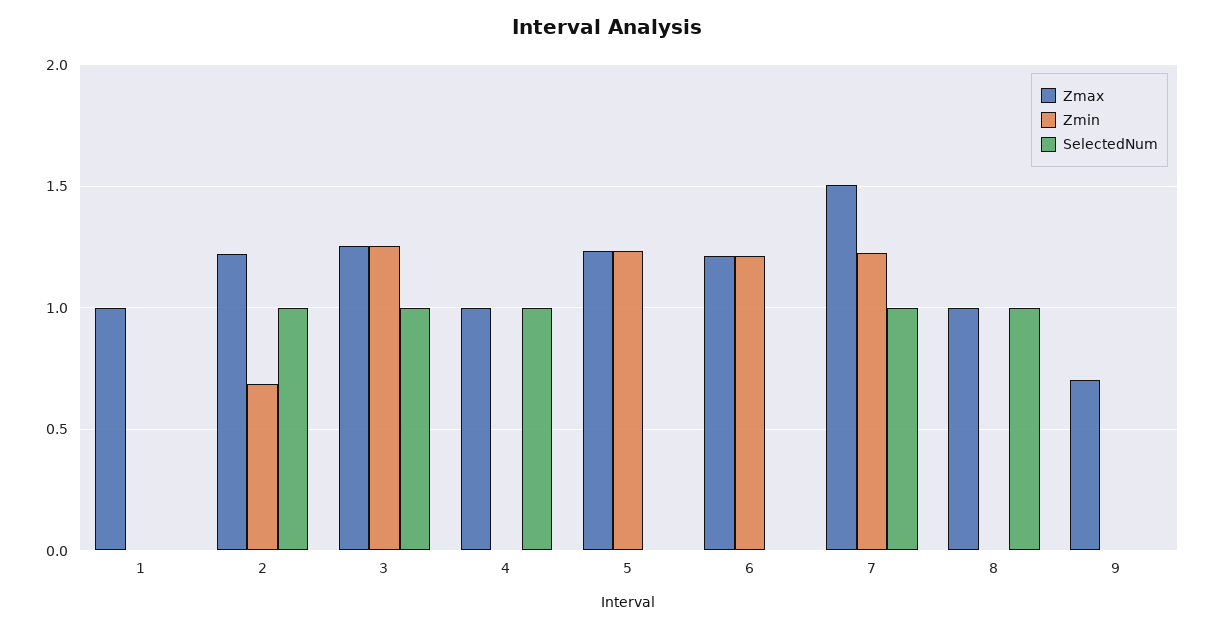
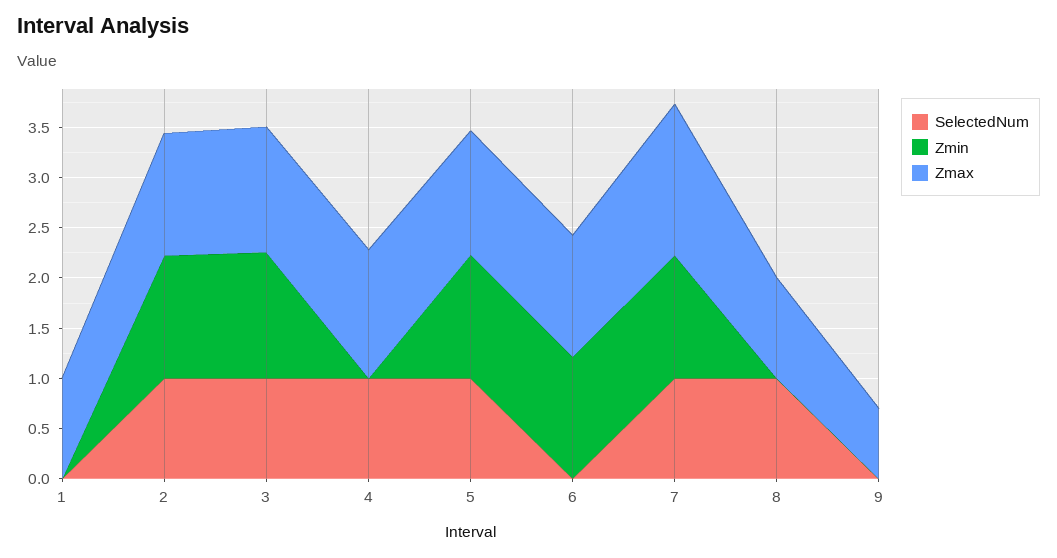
Zmin, 2: 0.7 -> 1.2
Zmax, 4: 1 -> 1.3
SelectedNum, 5: 0 -> 1

